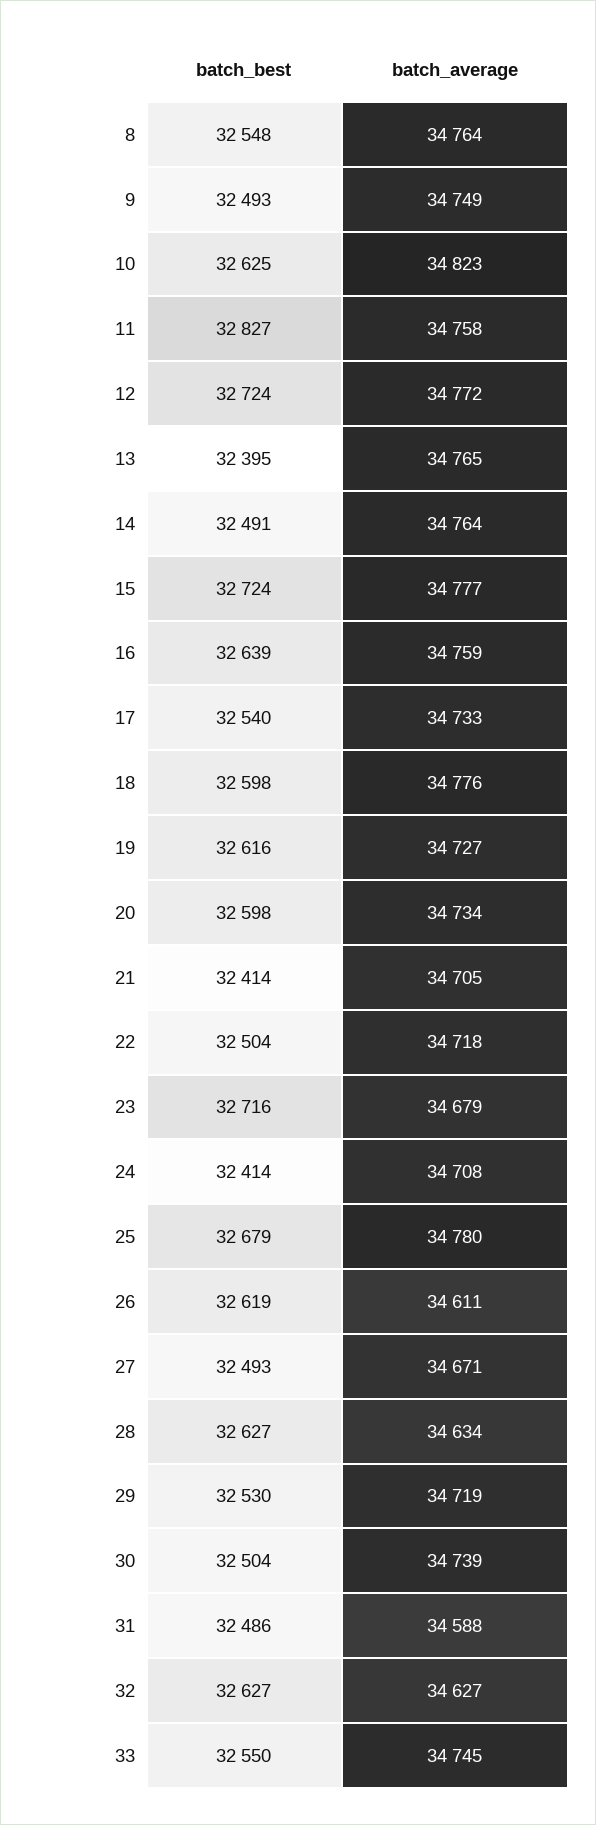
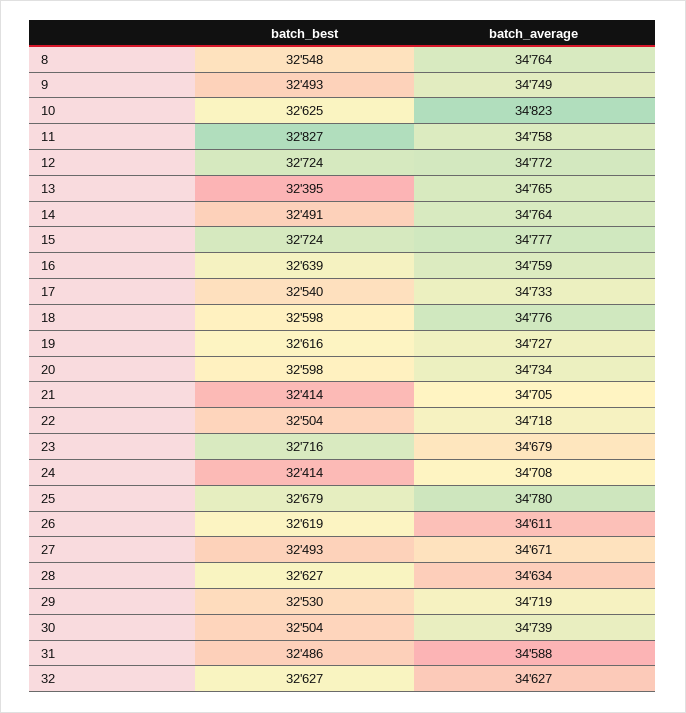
batch_best, 33: 32550 -> none
batch_average, 33: 34745 -> none

